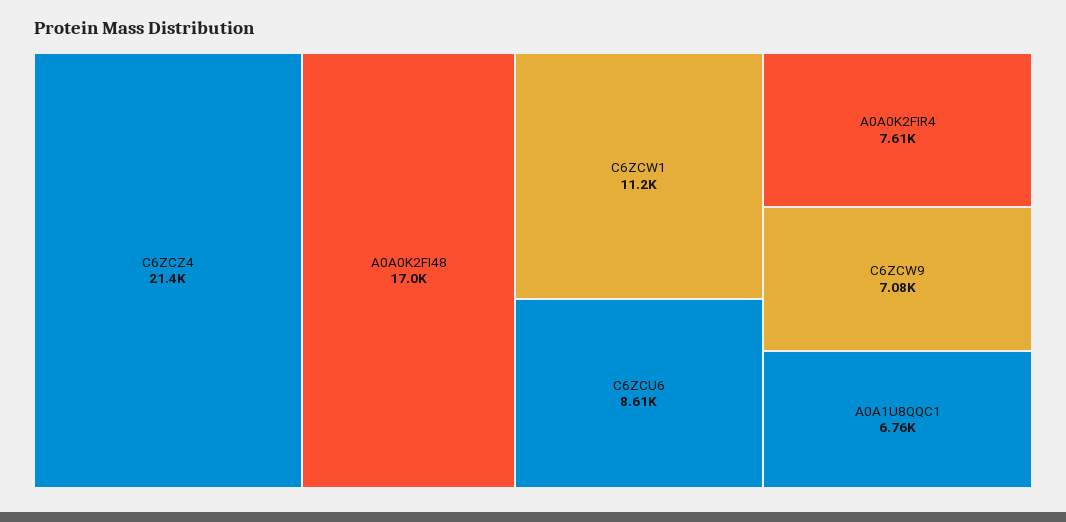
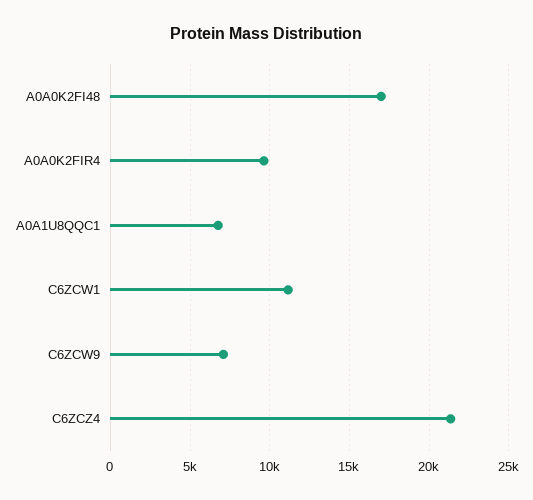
C6ZCU6: 8610 -> none
A0A0K2FIR4: 7610 -> 9500

